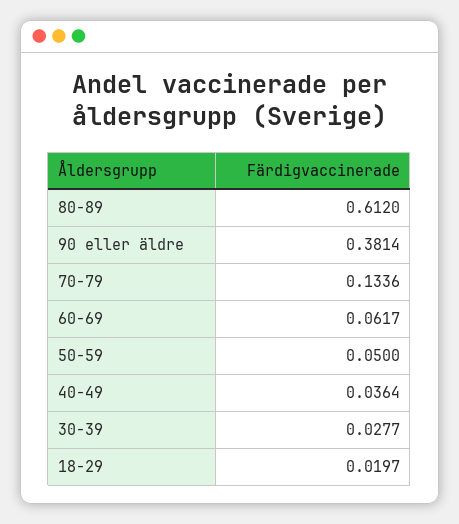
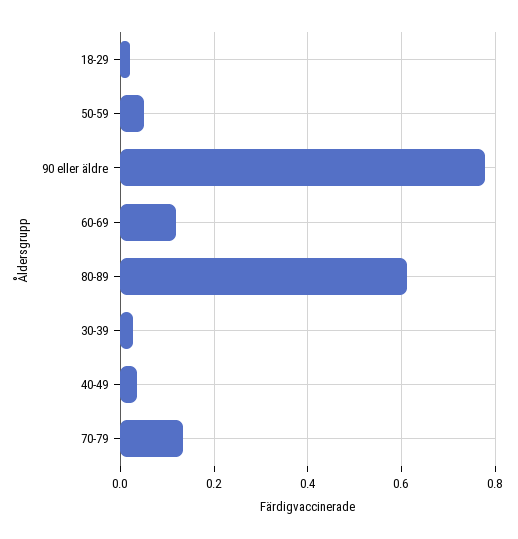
90 eller äldre: 0.3814 -> 0.78
60-69: 0.0617 -> 0.12

